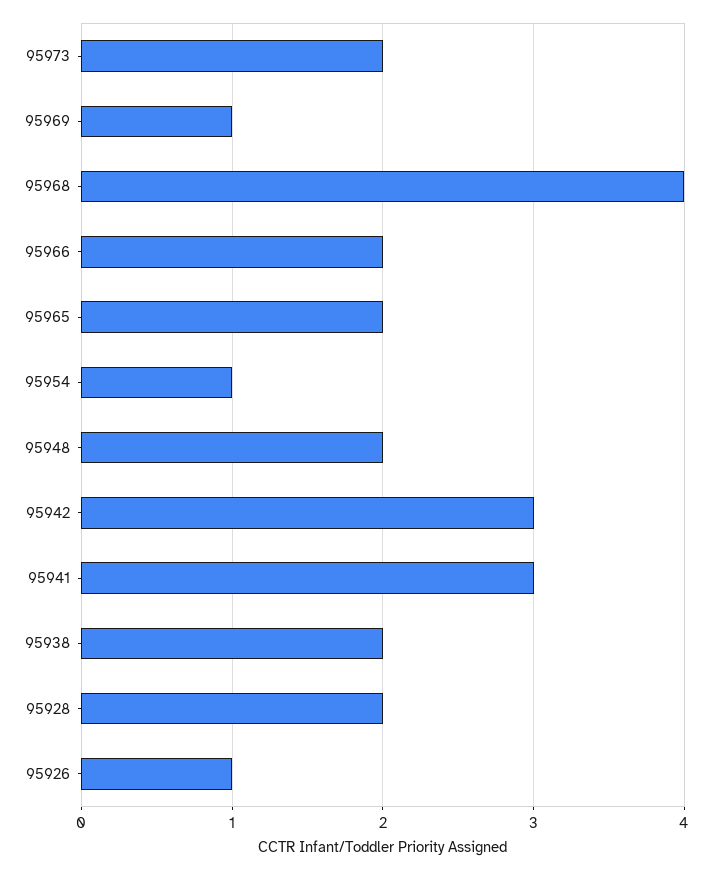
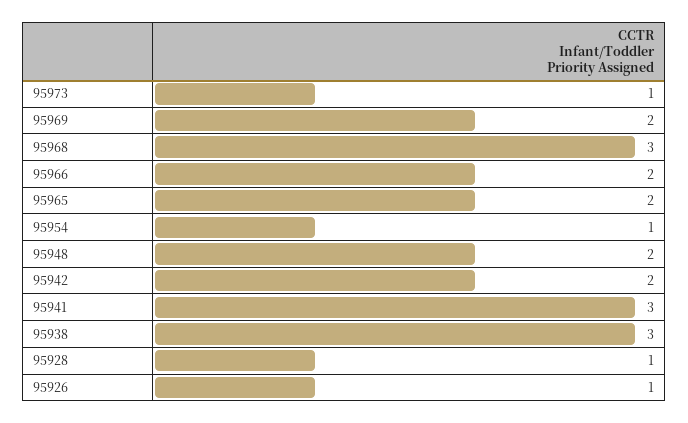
95973: 2 -> 1
95969: 1 -> 2
95968: 4 -> 3
95942: 3 -> 2
95938: 2 -> 3
95928: 2 -> 1

